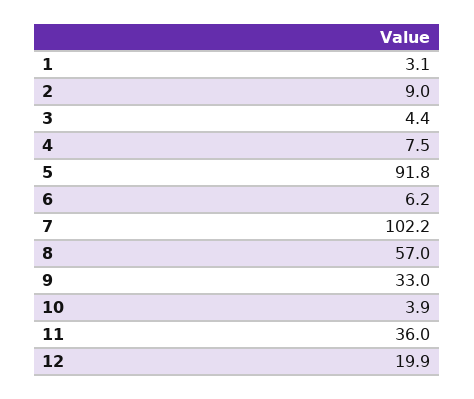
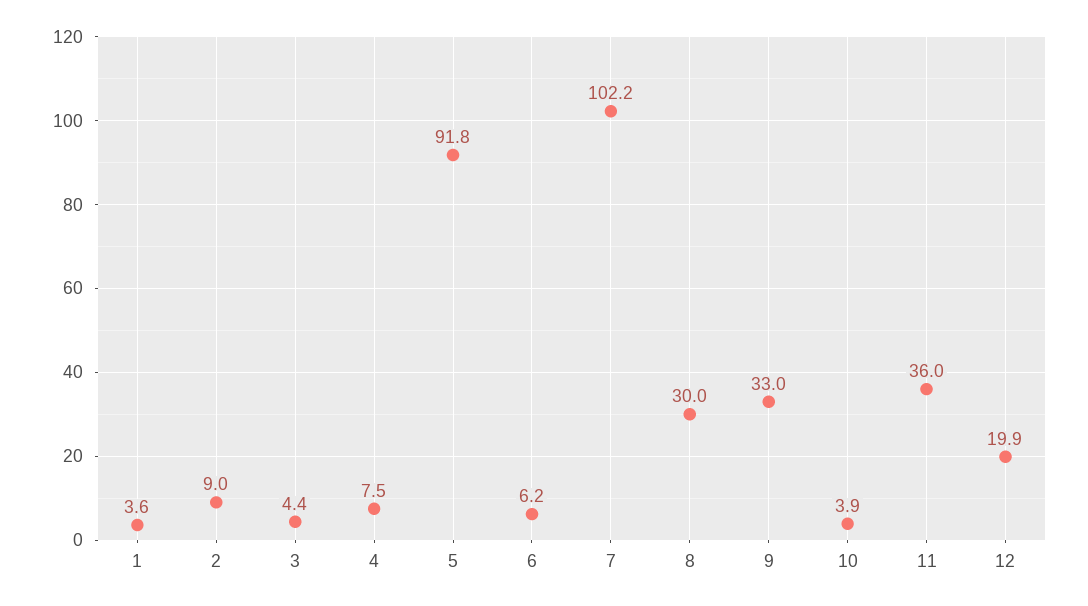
1: 3.1 -> 3.6
8: 57 -> 30

